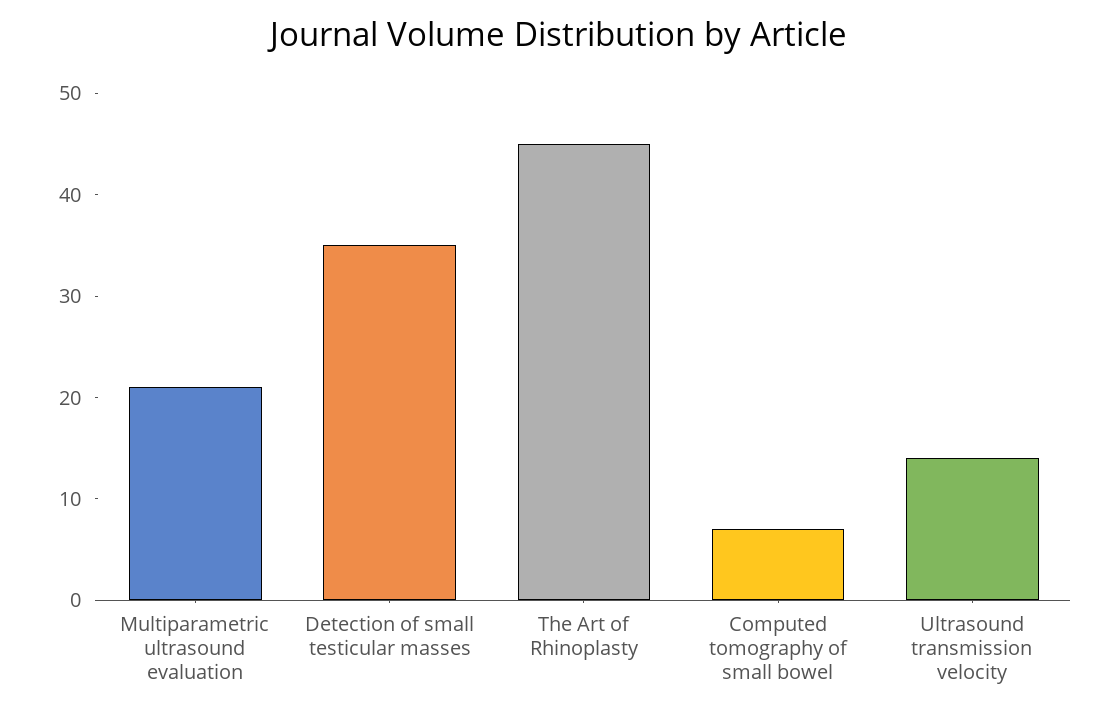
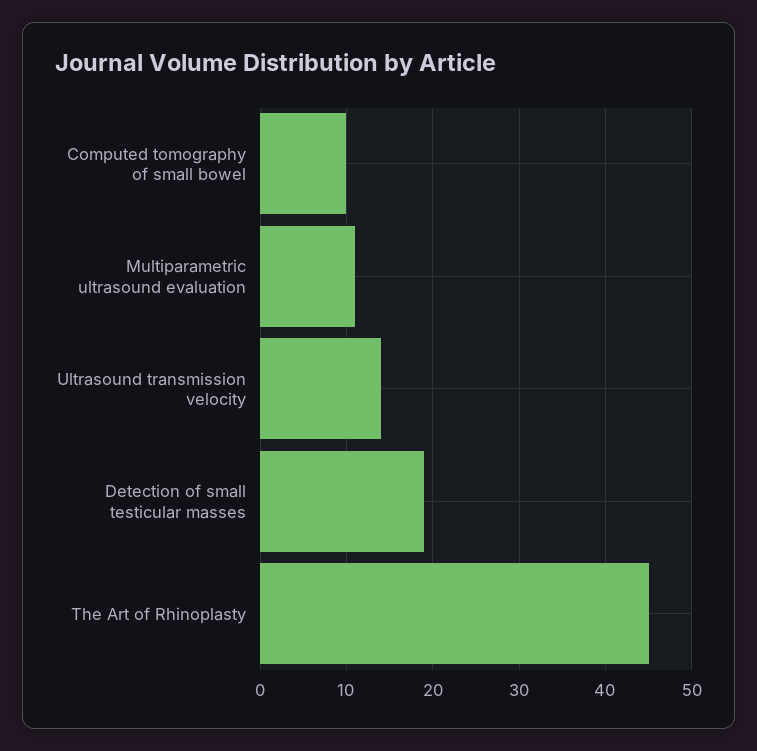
Multiparametric ultrasound evaluation: 21 -> 11
Detection of small testicular masses: 35 -> 19
Computed tomography of small bowel: 7 -> 10

